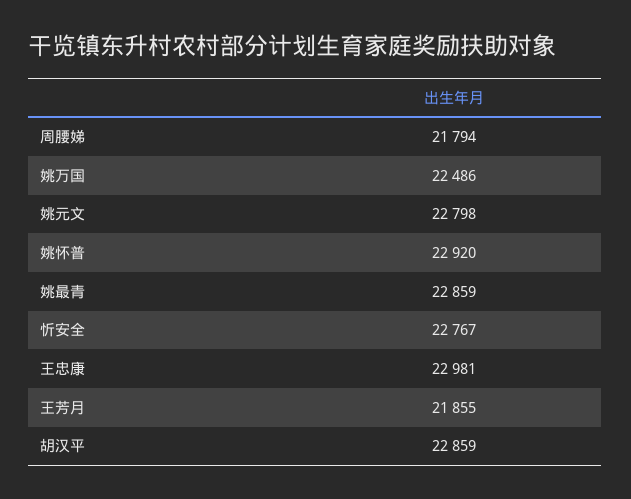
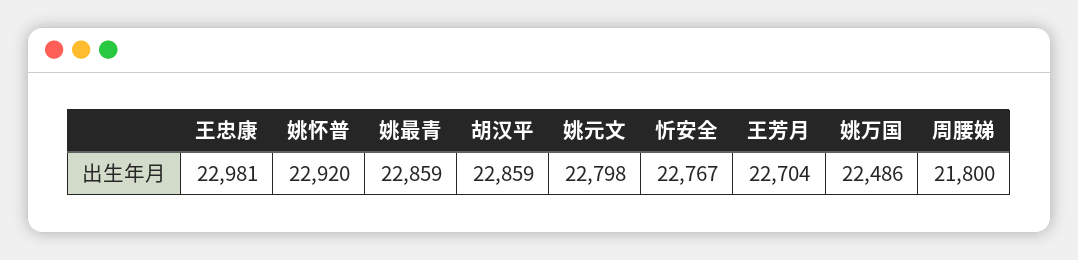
周腰娣: 21794 -> 21800
王芳月: 21855 -> 22704

